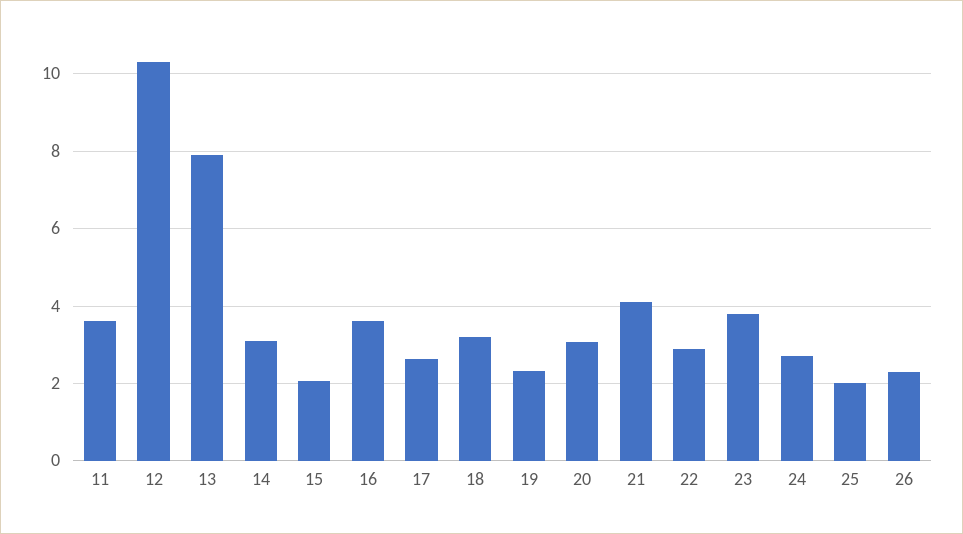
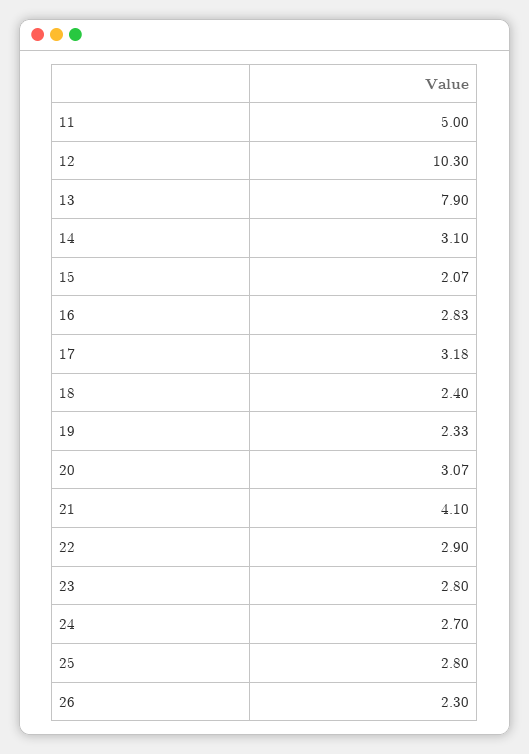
11: 3.6 -> 5
16: 3.6 -> 2.83
17: 2.6 -> 3.18
18: 3.2 -> 2.4
23: 3.8 -> 2.8
25: 2 -> 2.8

